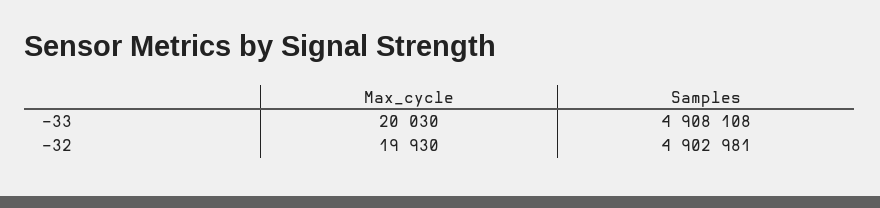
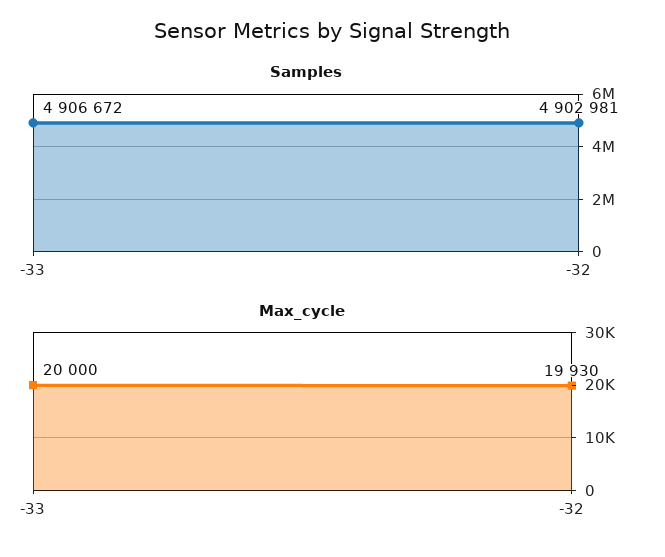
Max_cycle, -33: 20030 -> 20000
Samples, -33: 4908108 -> 4906672

